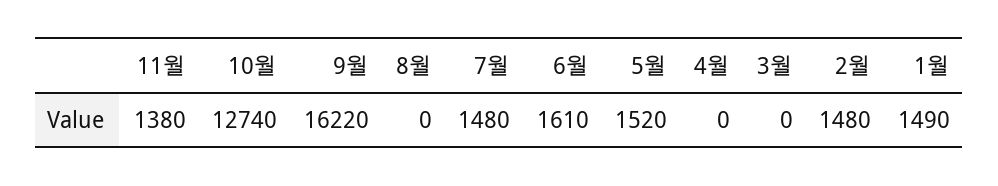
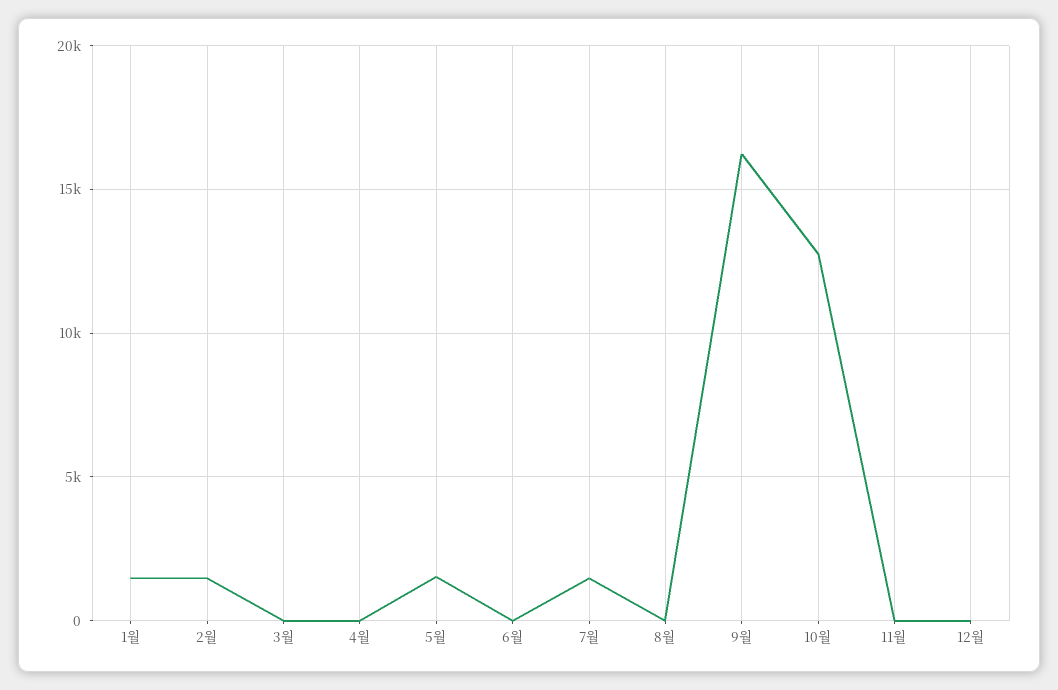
11월: 1380 -> 0
6월: 1610 -> 0
12월: none -> 0

